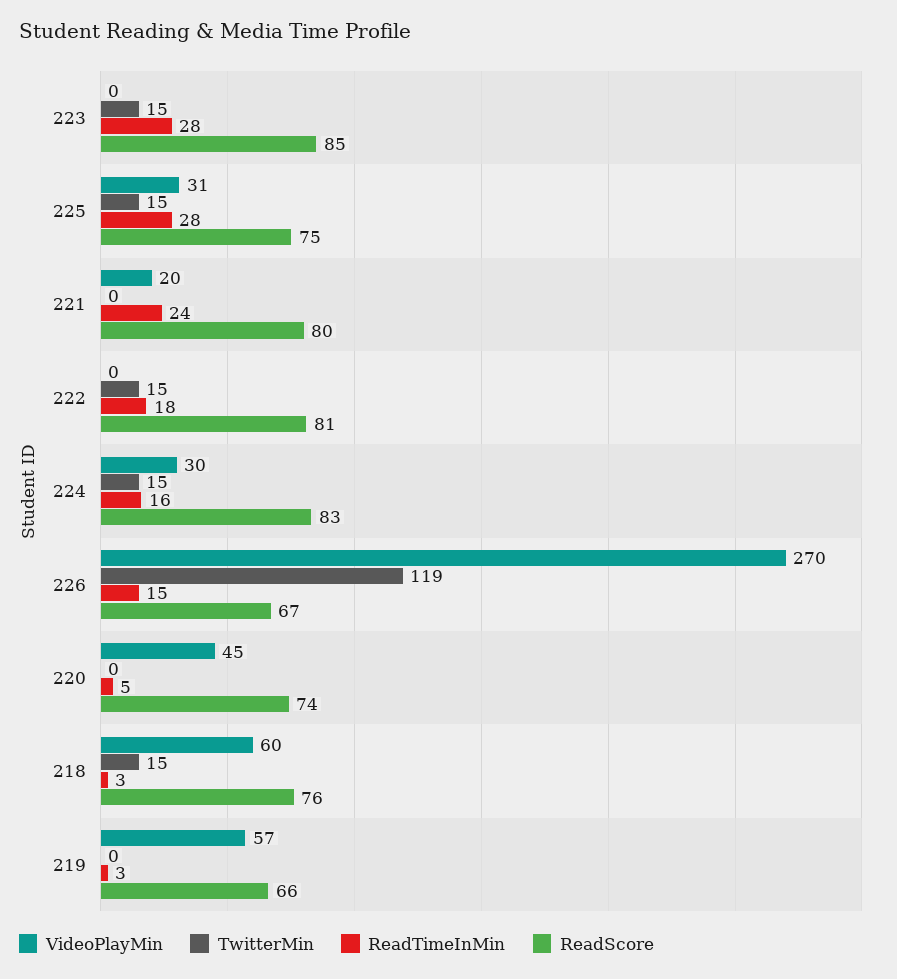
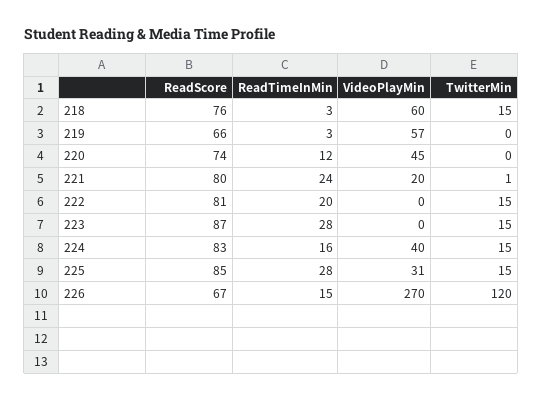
ReadScore, 223: 85 -> 87
ReadScore, 225: 75 -> 85
TwitterMin, 221: 0 -> 1
ReadTimeInMin, 222: 18 -> 20
VideoPlayMin, 224: 30 -> 40
TwitterMin, 226: 119 -> 120
ReadTimeInMin, 220: 5 -> 12

